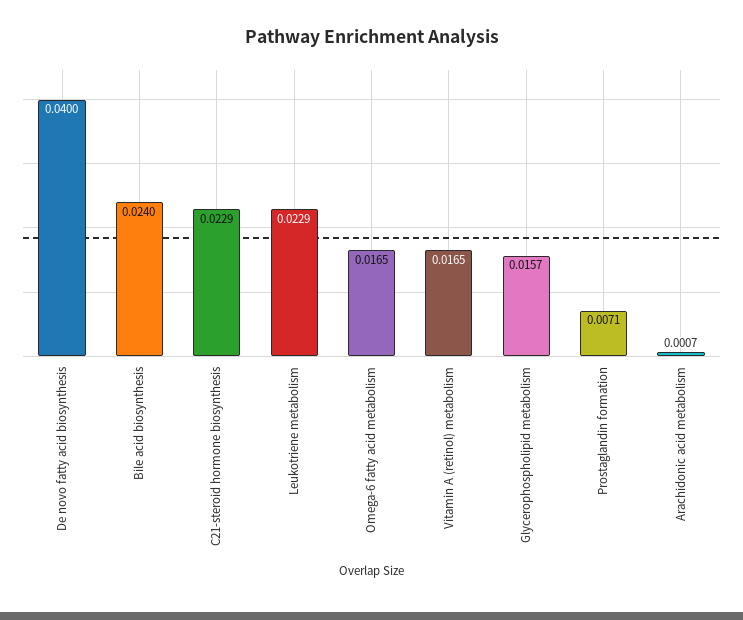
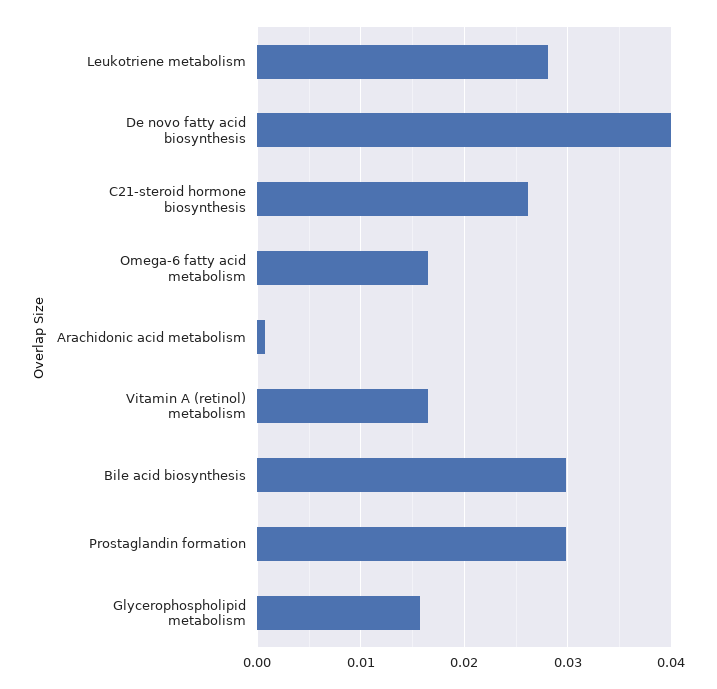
Bile acid biosynthesis: 0.024 -> 0.03
C21-steroid hormone biosynthesis: 0.0229 -> 0.026
Leukotriene metabolism: 0.0229 -> 0.028
Prostaglandin formation: 0.0071 -> 0.03

